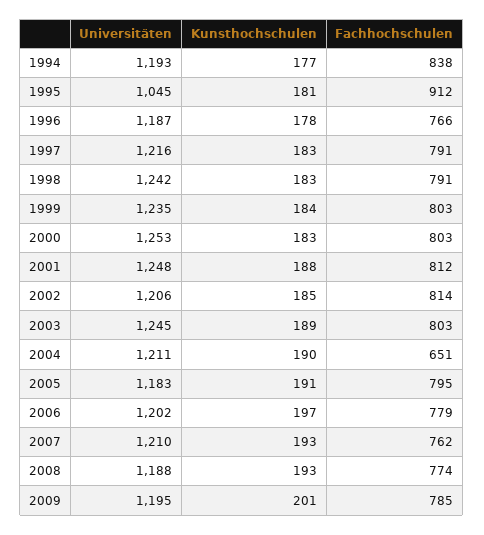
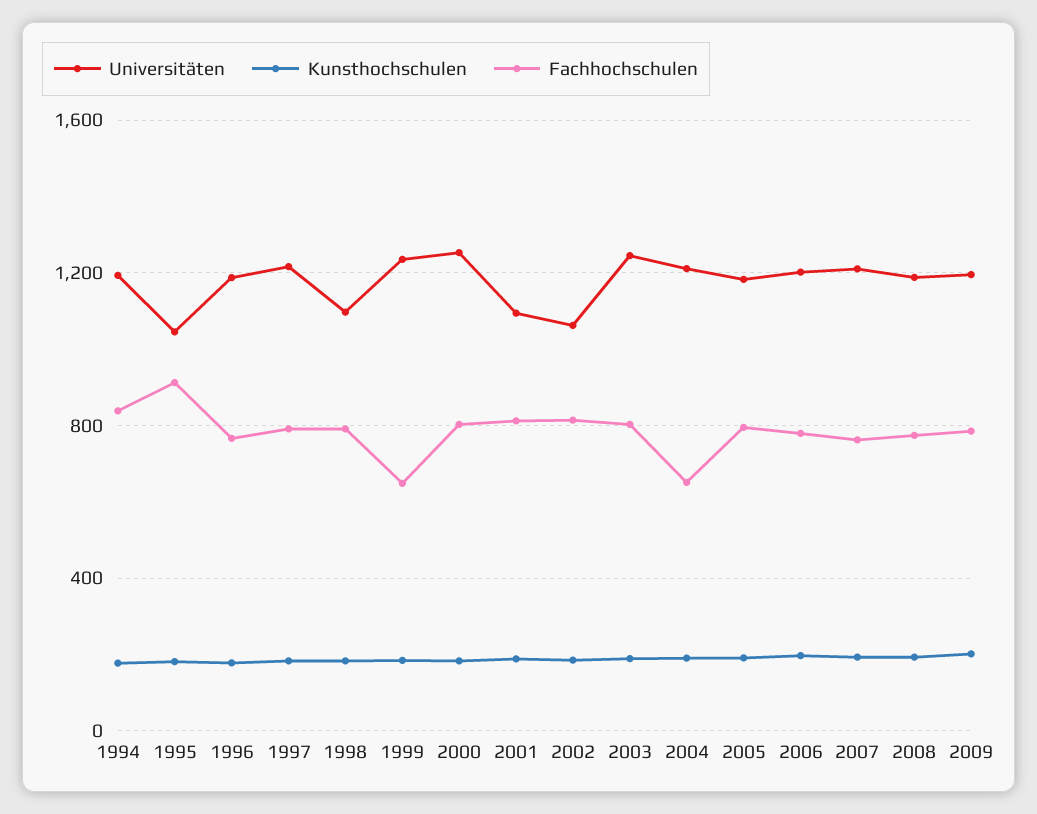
Universitäten, 1998: 1242 -> 1100
Fachhochschulen, 1999: 803 -> 650
Universitäten, 2001: 1248 -> 1100
Universitäten, 2002: 1206 -> 1050

